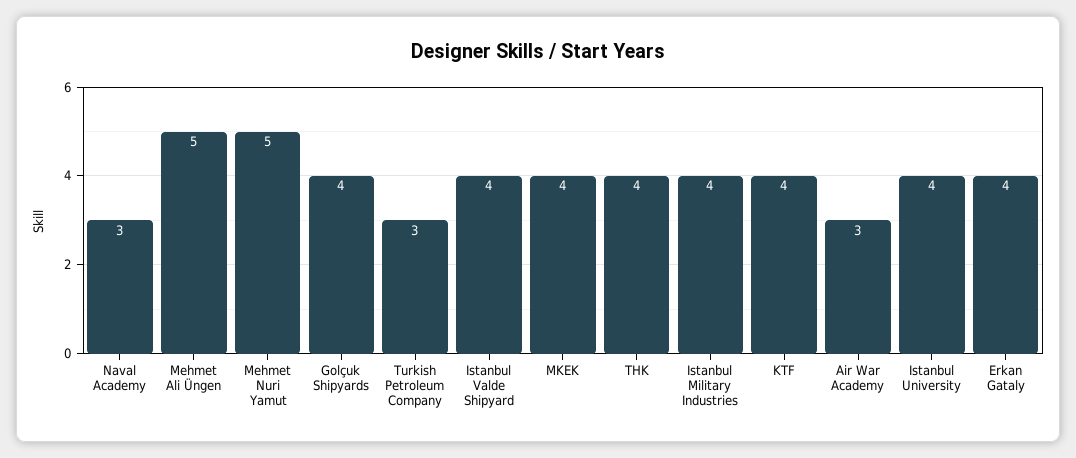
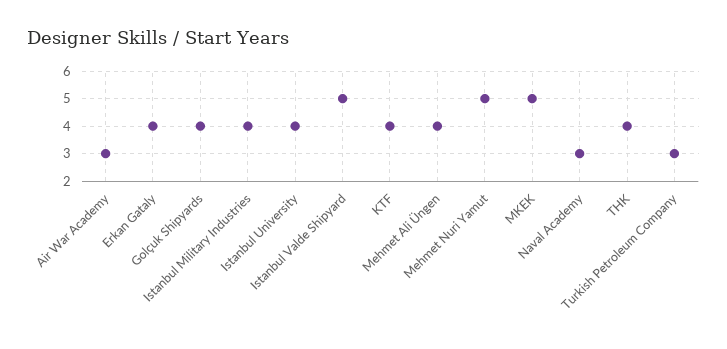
Mehmet Ali Üngen: 5 -> 4
Istanbul Valde Shipyard: 4 -> 5
MKEK: 4 -> 5

